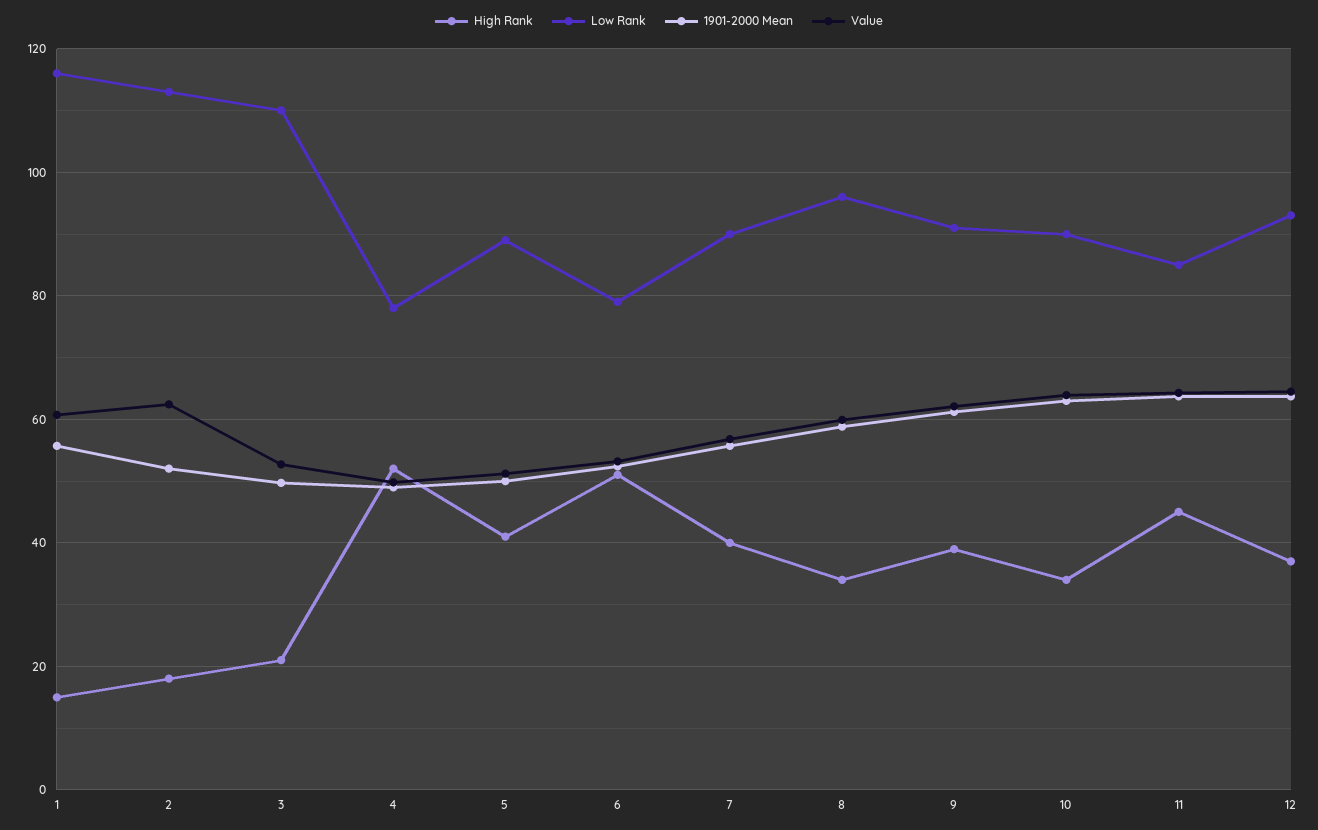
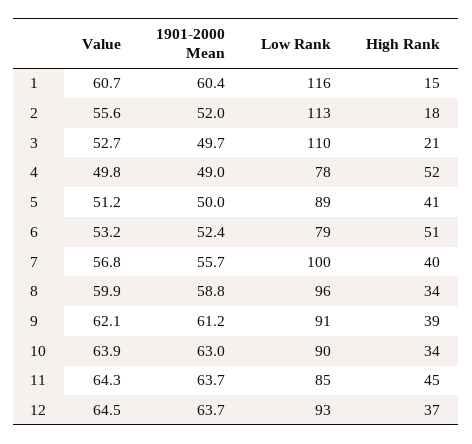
1901-2000 Mean, 1: 56 -> 60.4
Value, 2: 62 -> 55.6
Low Rank, 7: 90 -> 100

